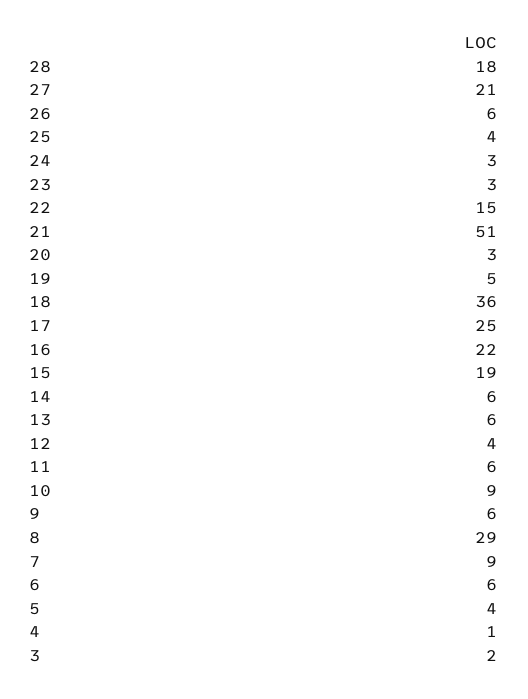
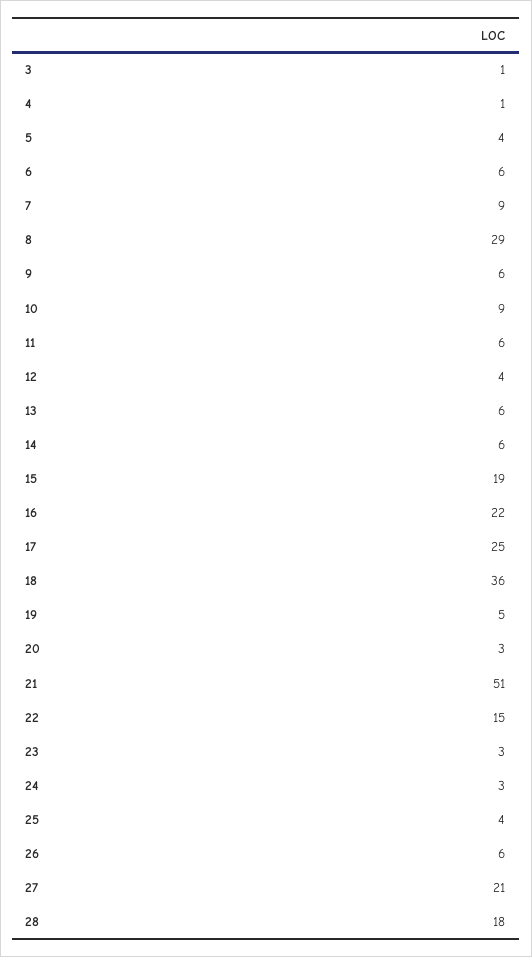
3: 2 -> 1

